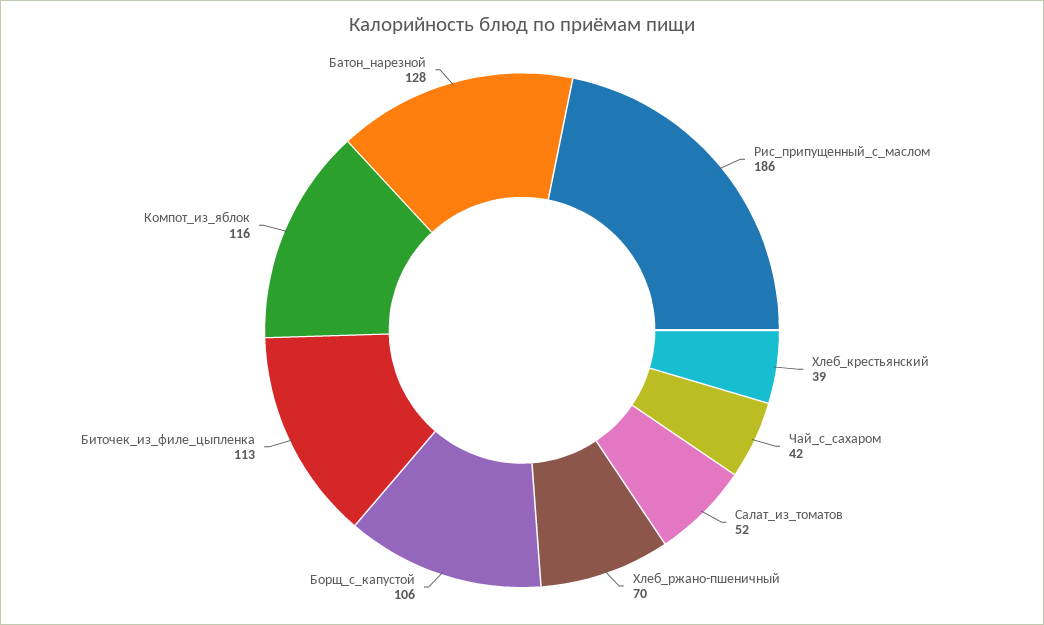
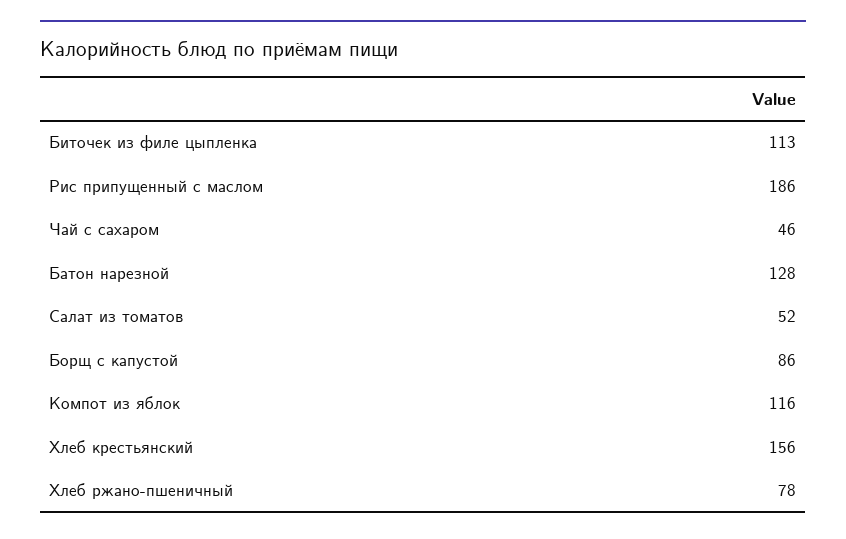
Хлеб_крестьянский: 39 -> 156
Чай_с_сахаром: 42 -> 46
Хлеб_ржано-пшеничный: 70 -> 78
Борщ_с_капустой: 106 -> 86

